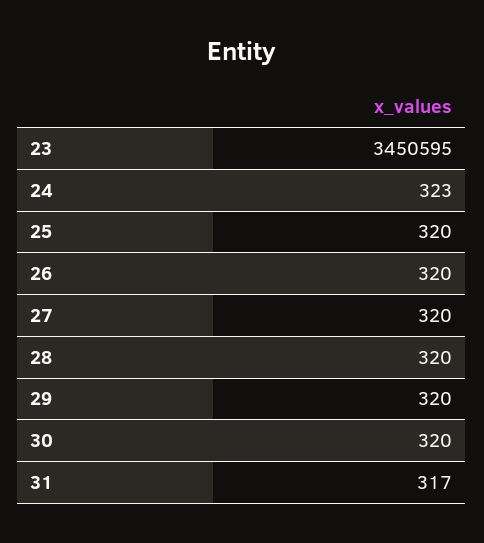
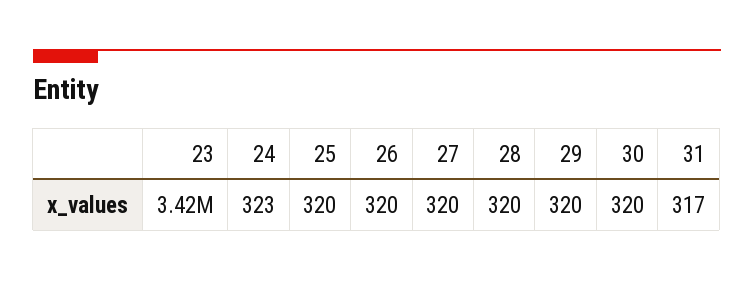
23: 3450595 -> 3420000

